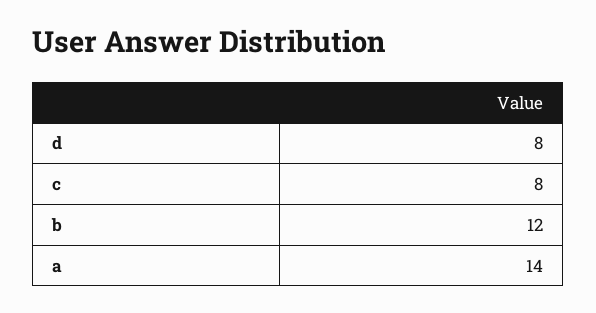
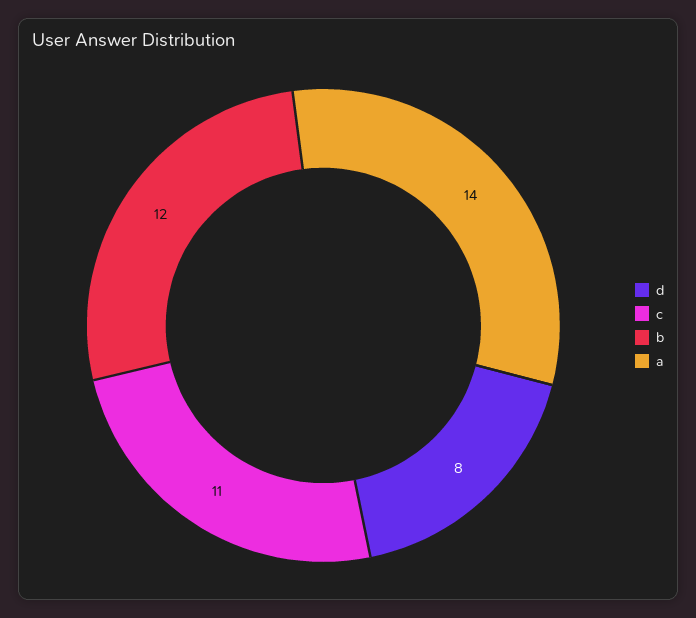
c: 8 -> 11

